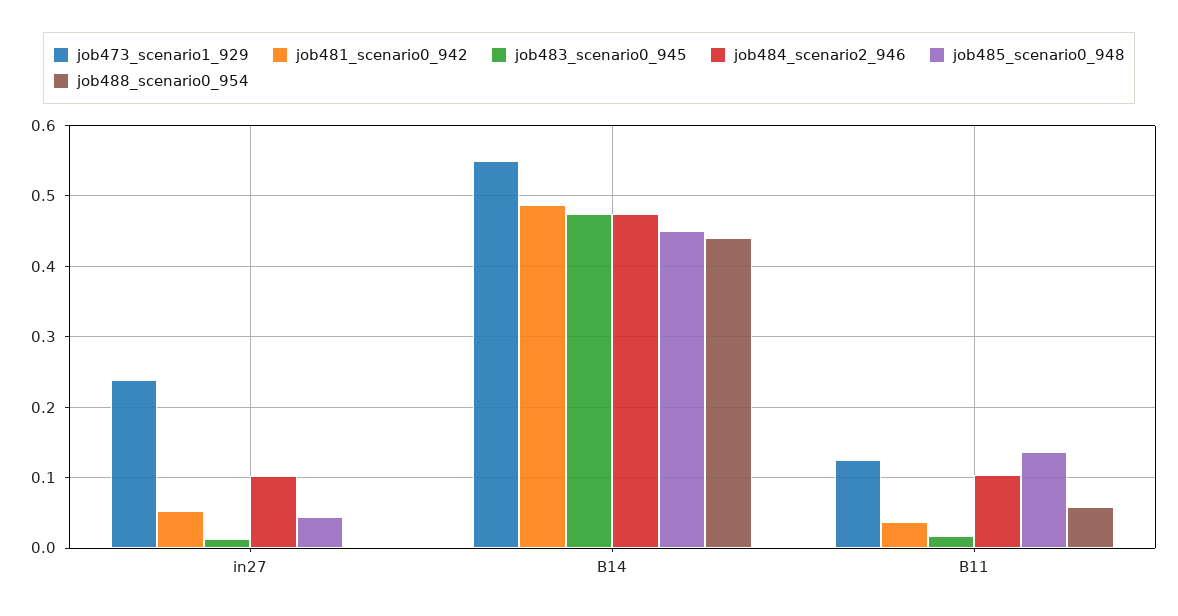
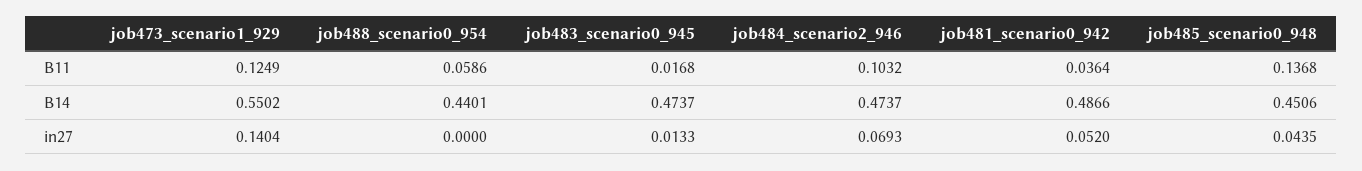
job473_scenario1_929, in27: 0.24 -> 0.1404
job484_scenario2_946, in27: 0.1 -> 0.0693

